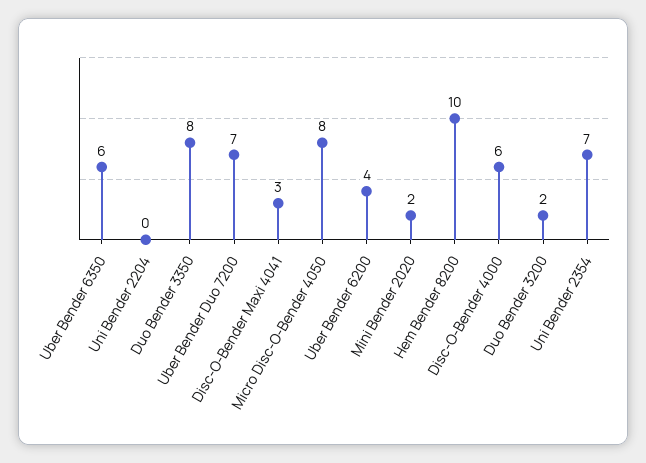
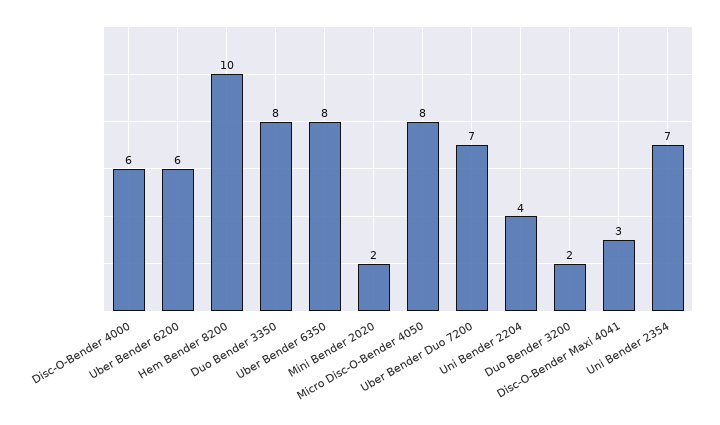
Uber Bender 6350: 6 -> 8
Uni Bender 2204: 0 -> 4
Uber Bender 6200: 4 -> 6

